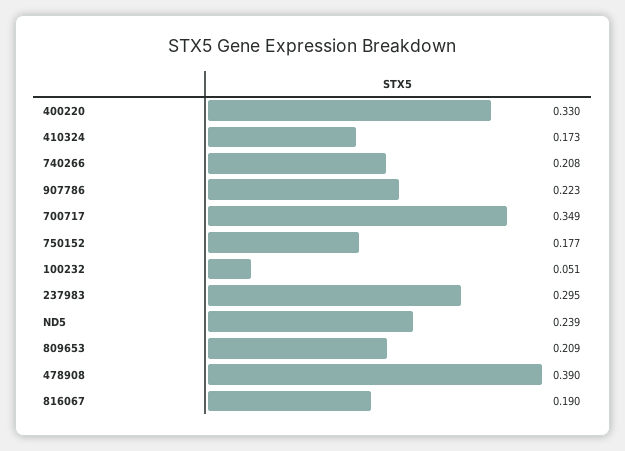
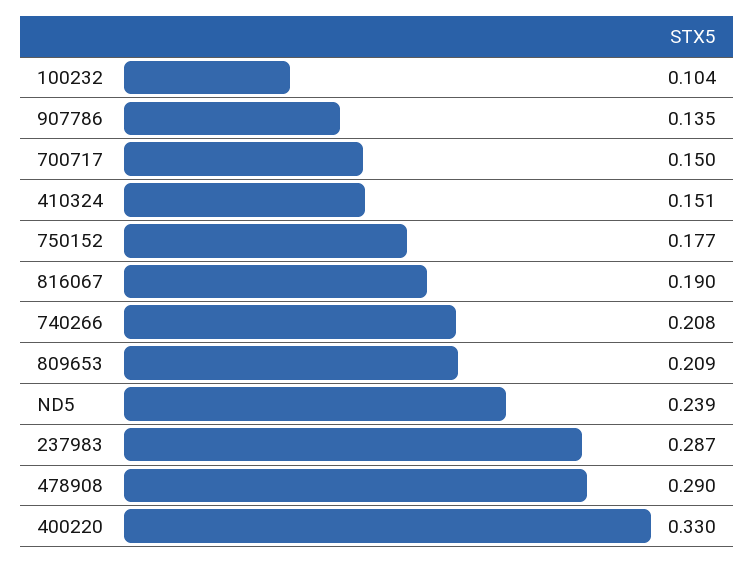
410324: 0.173 -> 0.151
907786: 0.223 -> 0.135
700717: 0.349 -> 0.15
100232: 0.051 -> 0.104
237983: 0.295 -> 0.287
478908: 0.39 -> 0.29

